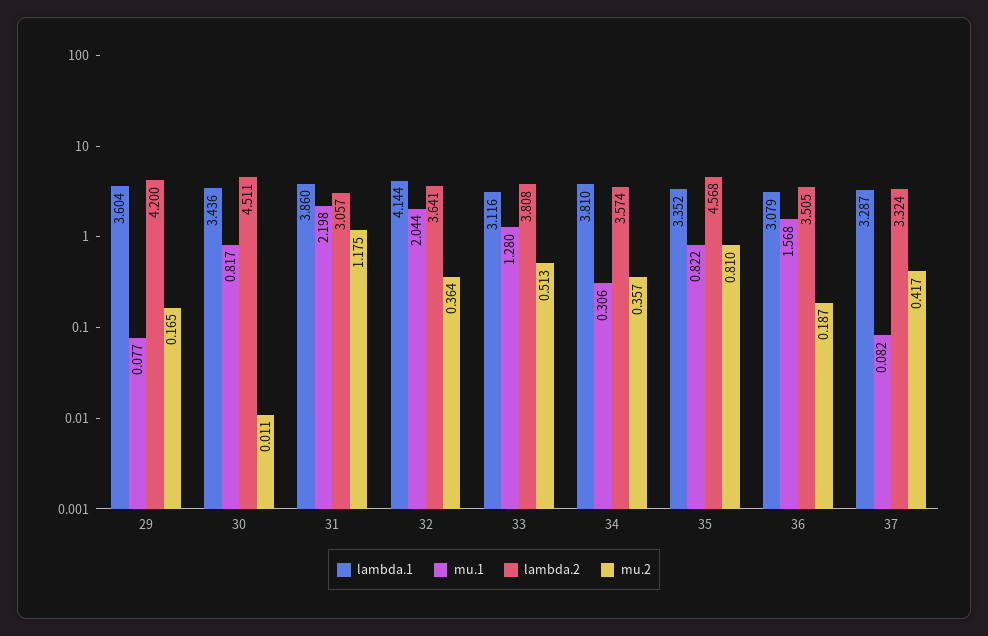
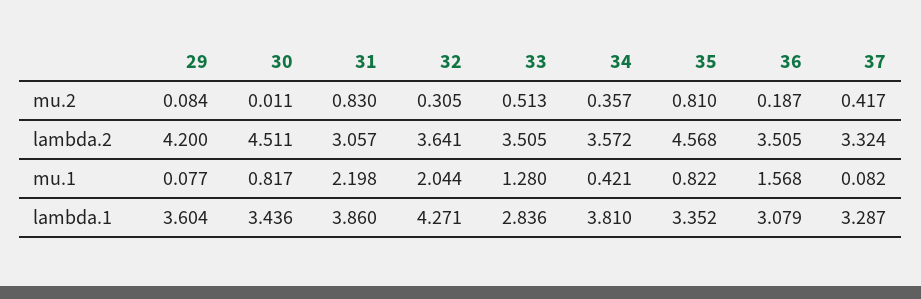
mu.2, 29: 0.165 -> 0.084
mu.2, 31: 1.175 -> 0.83
lambda.1, 32: 4.144 -> 4.271
mu.2, 32: 0.364 -> 0.305
lambda.1, 33: 3.116 -> 2.836
lambda.2, 33: 3.808 -> 3.505
mu.1, 34: 0.306 -> 0.421
lambda.2, 34: 3.574 -> 3.572

